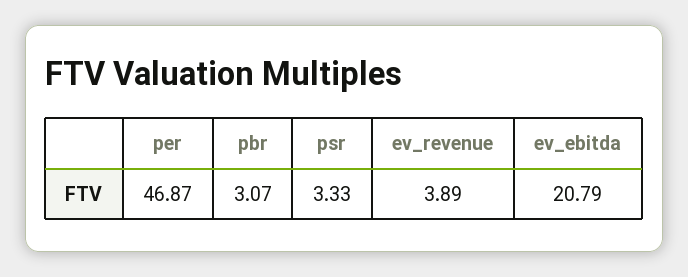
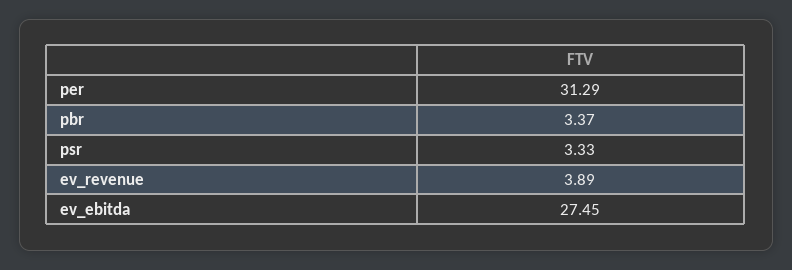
per: 46.87 -> 31.29
pbr: 3.07 -> 3.37
ev_ebitda: 20.79 -> 27.45

